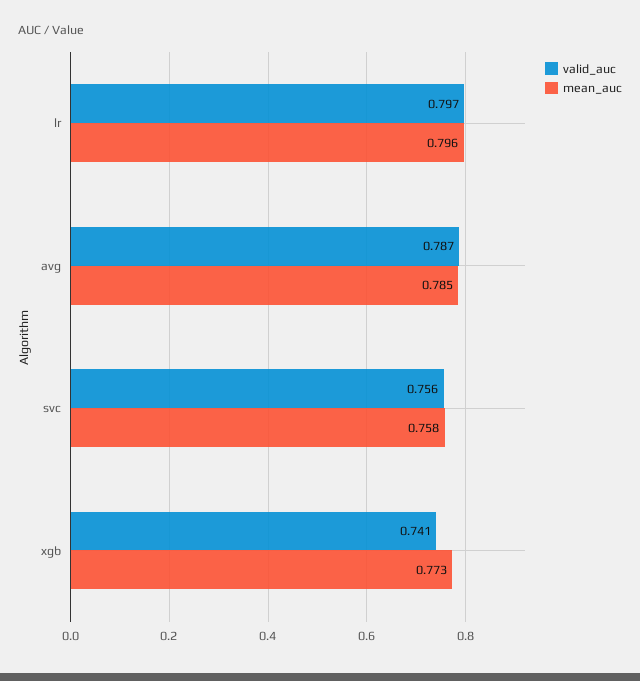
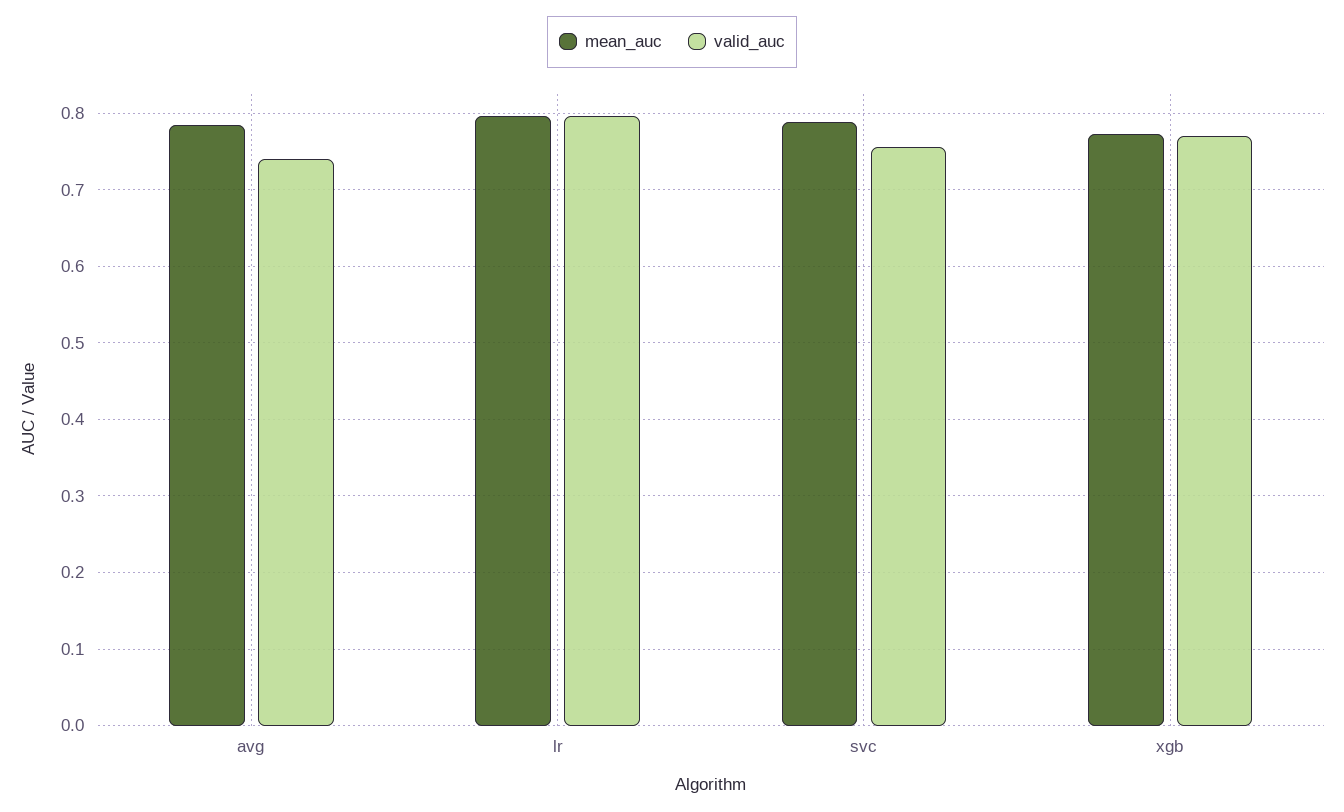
valid_auc, avg: 0.787 -> 0.74
mean_auc, svc: 0.758 -> 0.79
valid_auc, xgb: 0.741 -> 0.77

